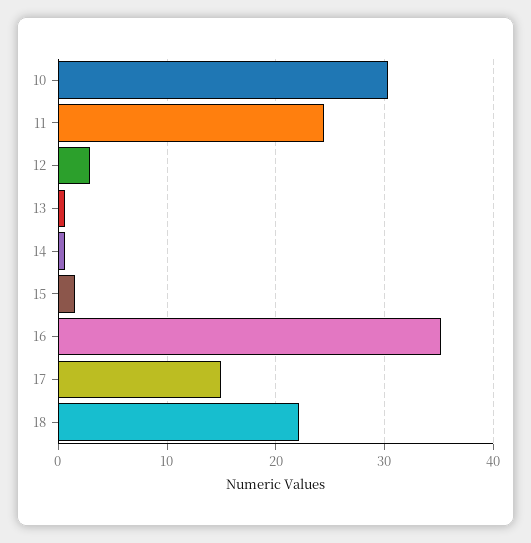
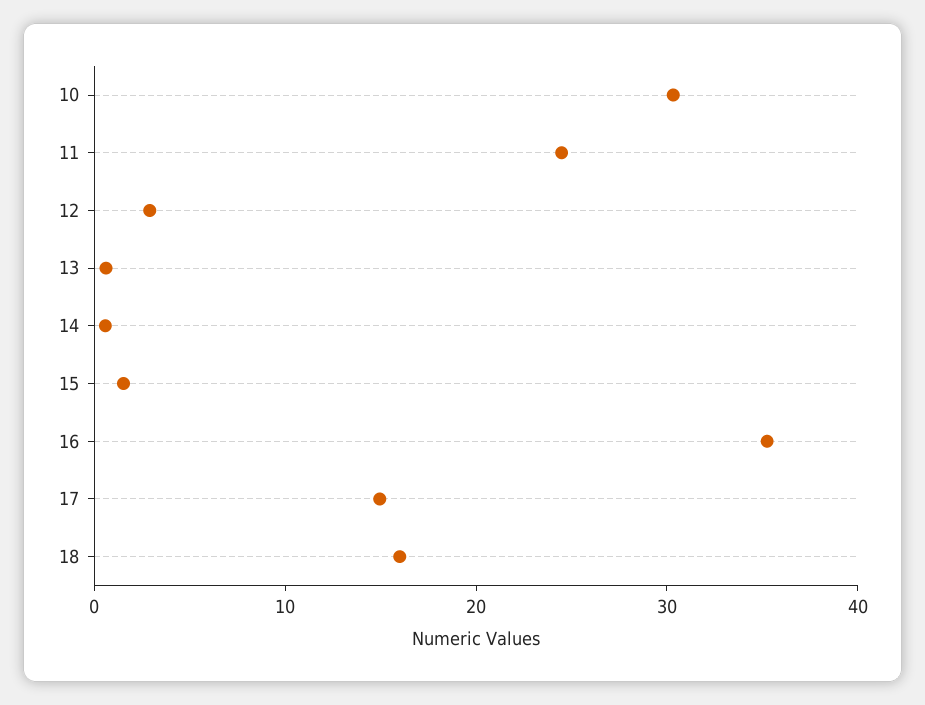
18: 22 -> 16

